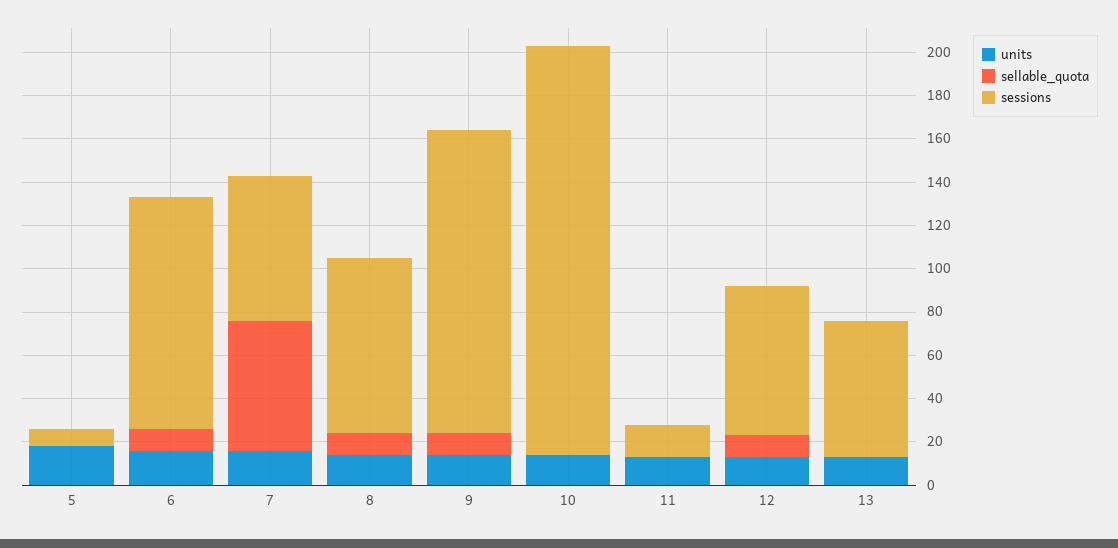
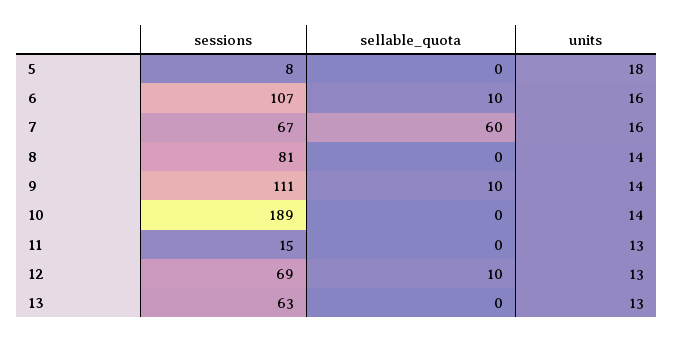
sellable_quota, 8: 10 -> 0
sessions, 9: 140 -> 111

